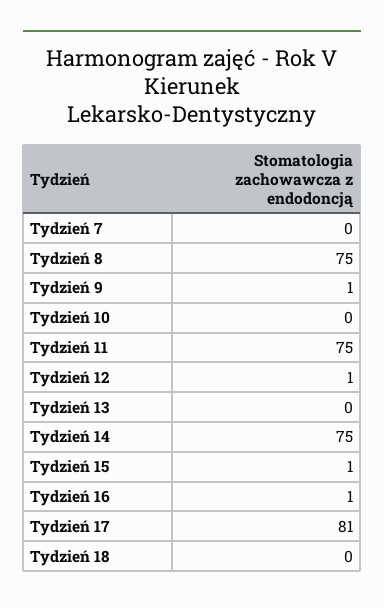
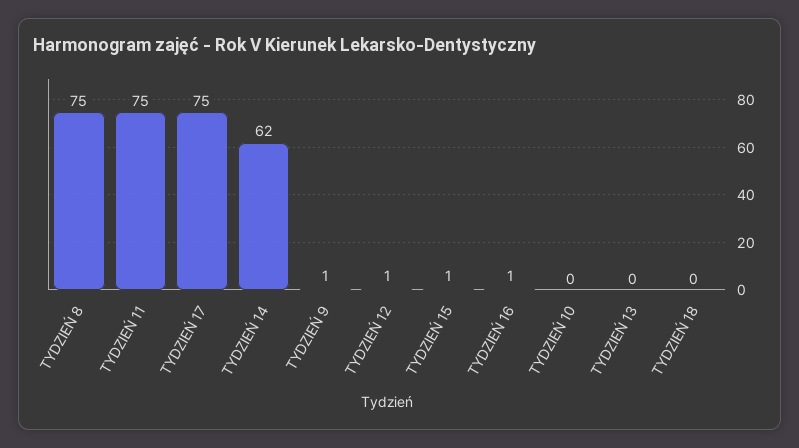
Tydzień 7: 0 -> none
Tydzień 14: 75 -> 62
Tydzień 17: 81 -> 75

